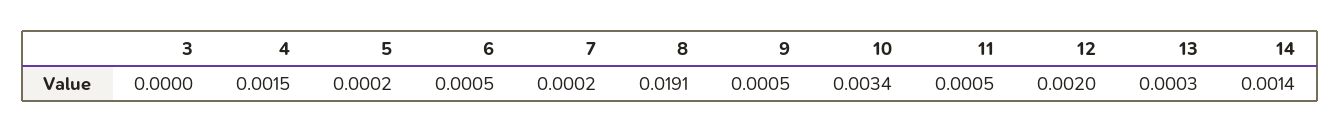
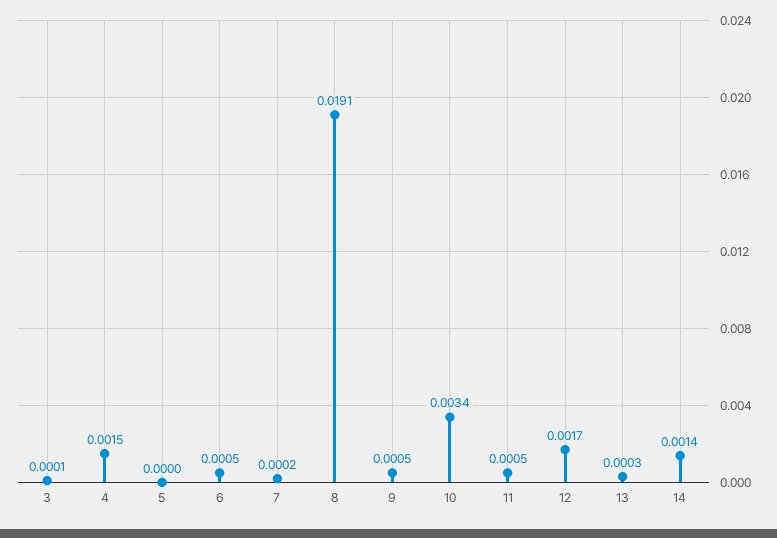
3: 0 -> 0.0001
5: 0.0002 -> 0
12: 0.002 -> 0.0017

